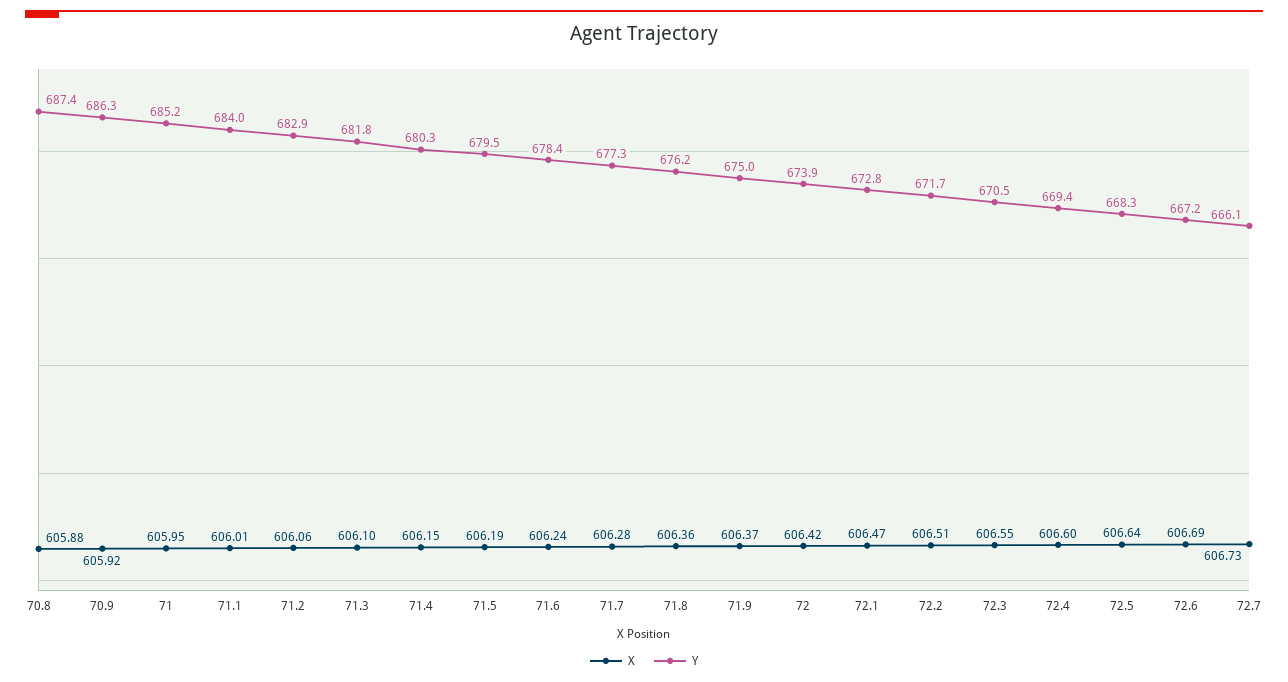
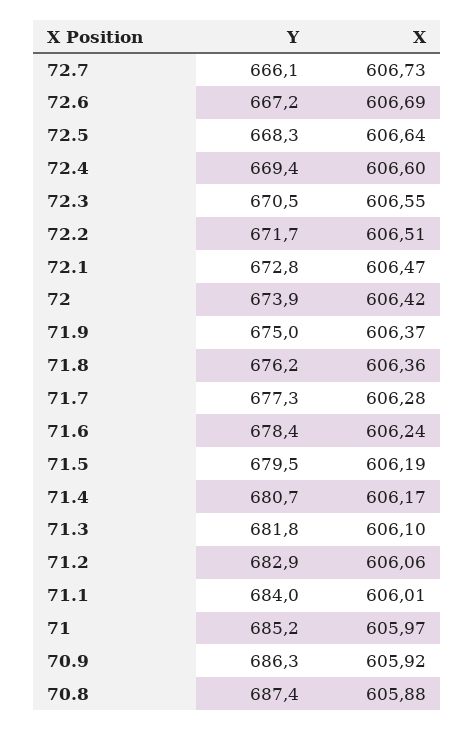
X, 71: 605.95 -> 605.97
X, 71.4: 606.15 -> 606.17
Y, 71.4: 680.3 -> 680.7

